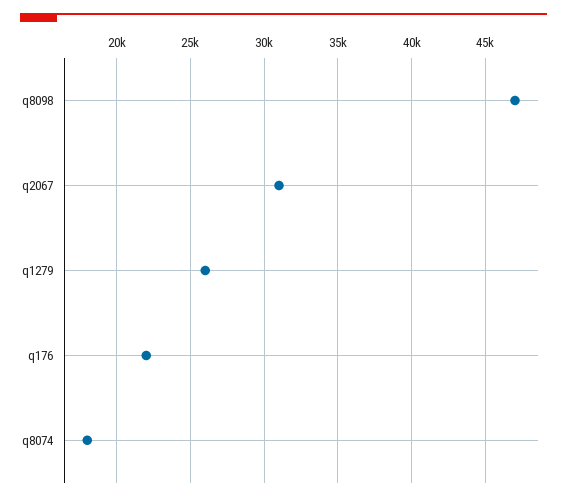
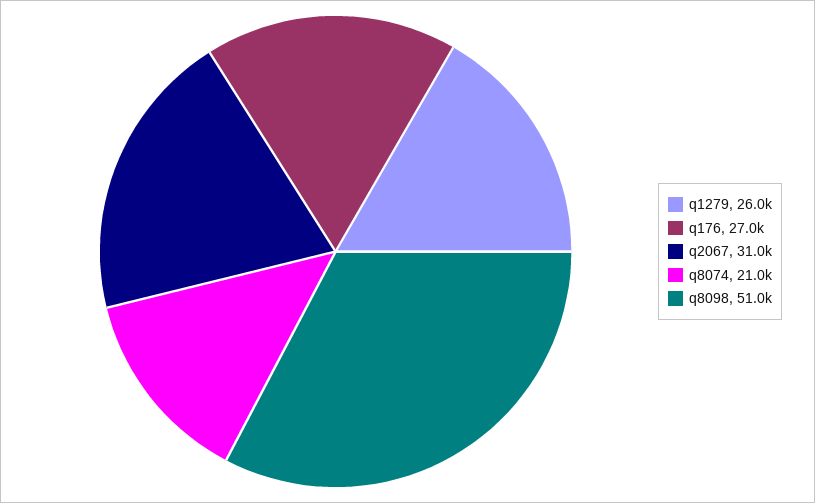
q8098: 47000 -> 51000
q176: 22000 -> 27000
q8074: 18000 -> 21000

